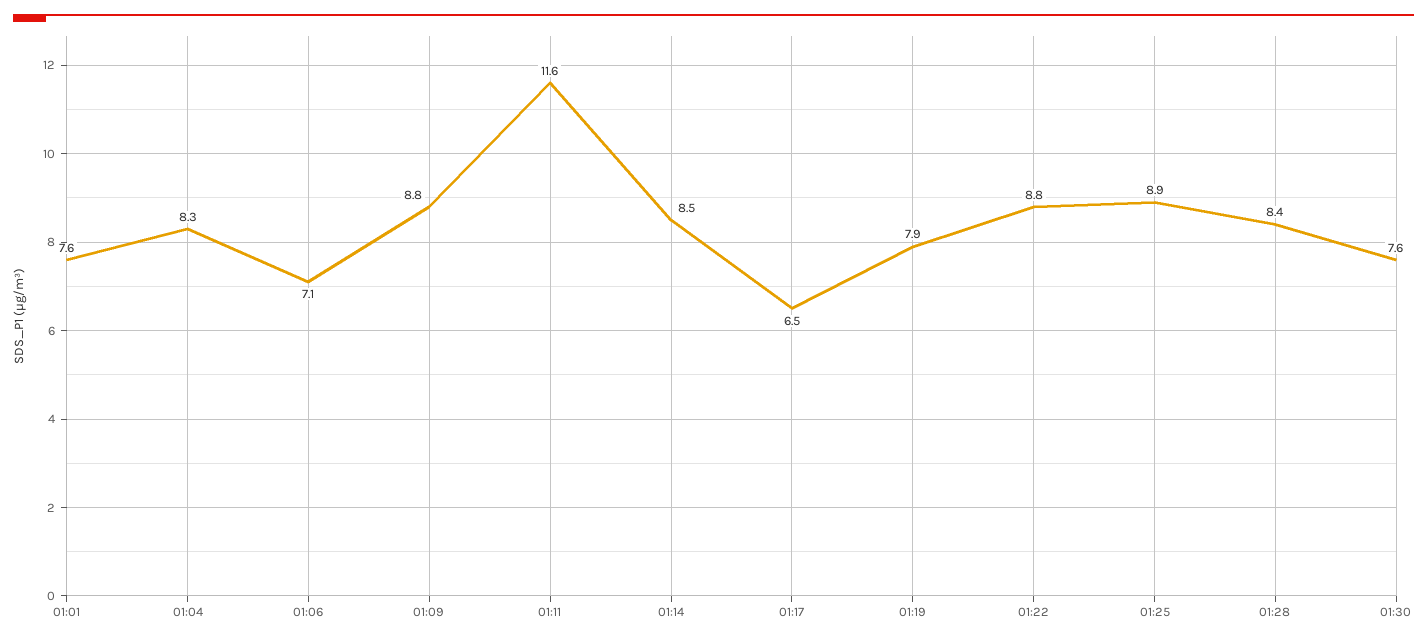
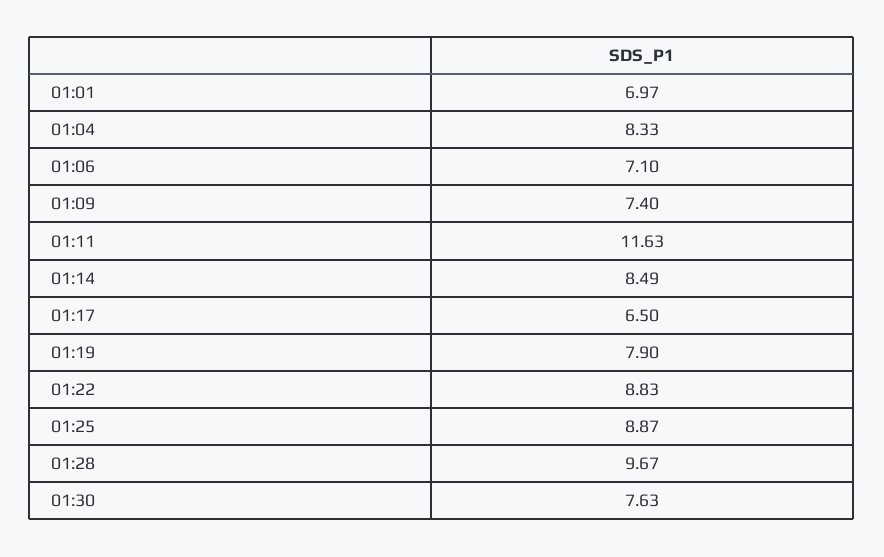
01:01: 7.6 -> 6.97
01:09: 8.8 -> 7.4
01:28: 8.4 -> 9.67

